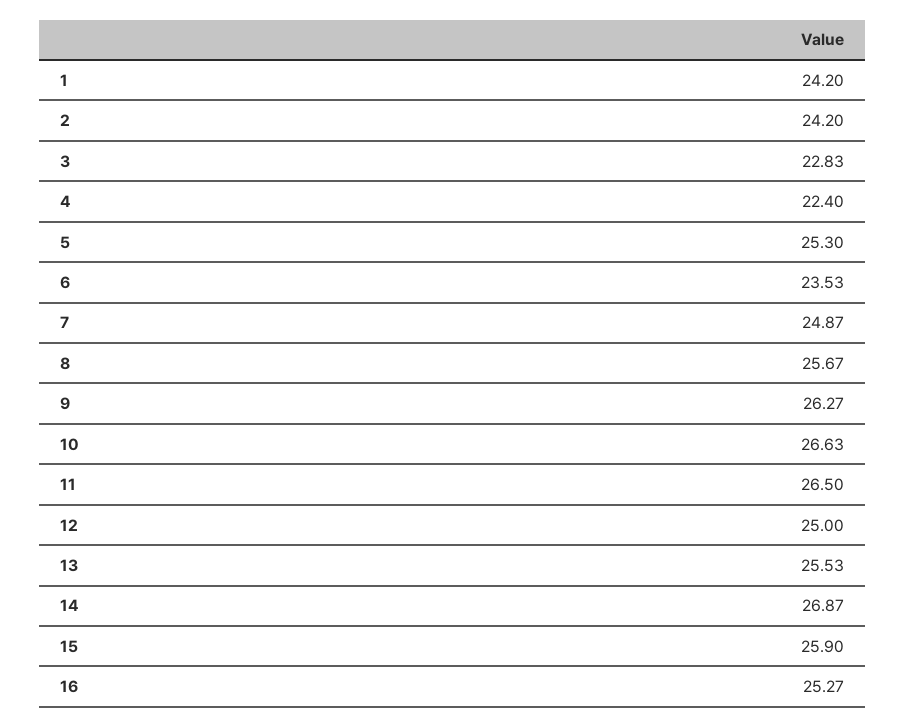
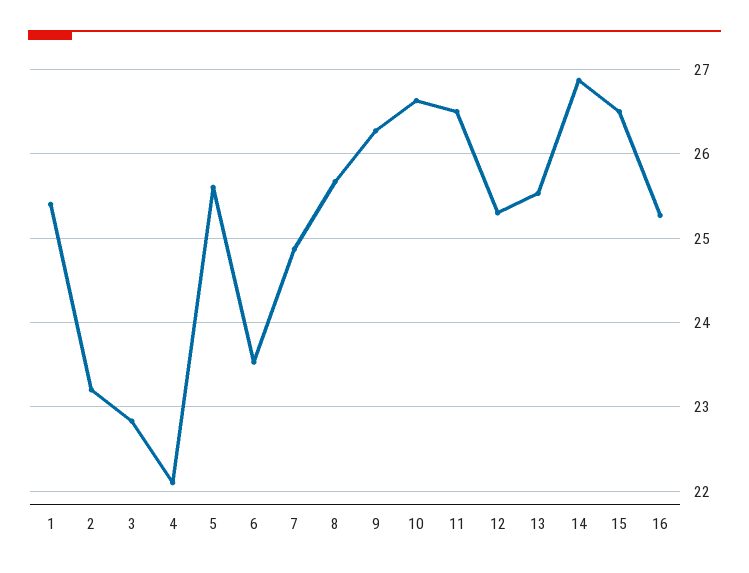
1: 24.2 -> 25.4
2: 24.2 -> 23.2
4: 22.4 -> 22.1
5: 25.3 -> 25.6
12: 25 -> 25.3
15: 25.9 -> 26.5

